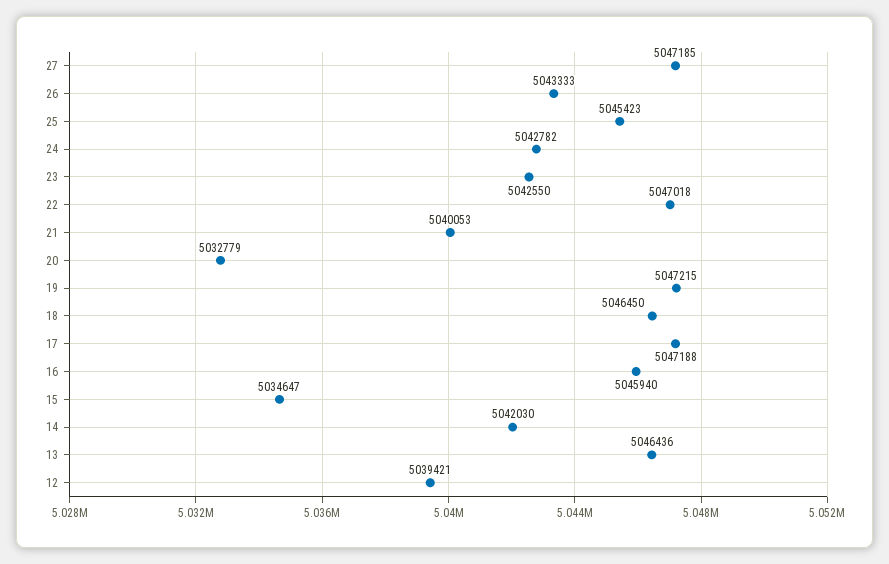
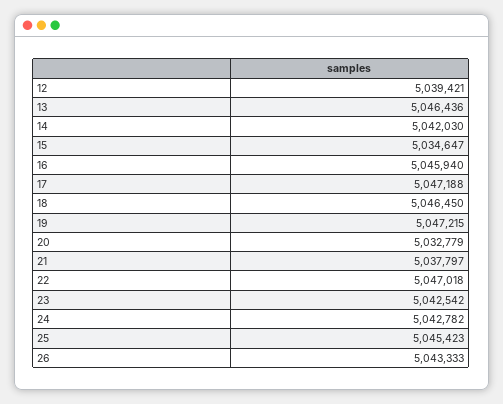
27: 5047185 -> none
23: 5042550 -> 5042542
21: 5040053 -> 5037797

